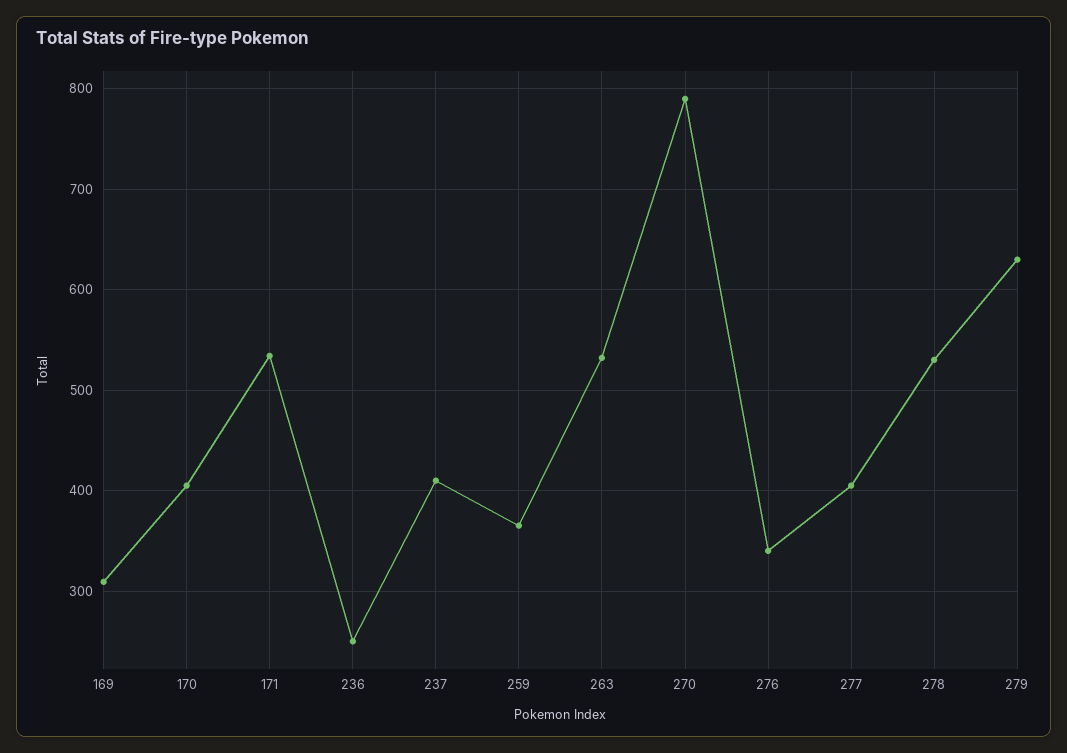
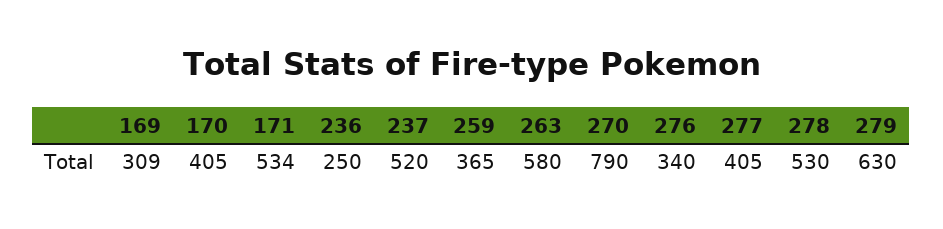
237: 410 -> 520
263: 530 -> 580

